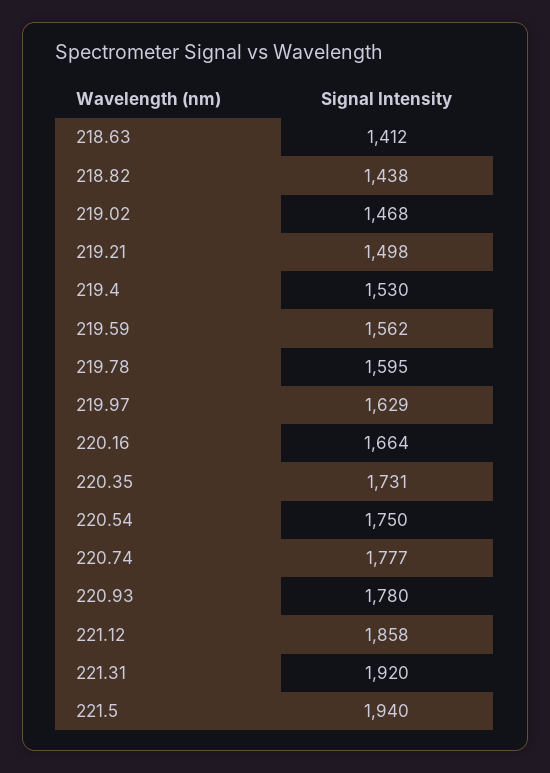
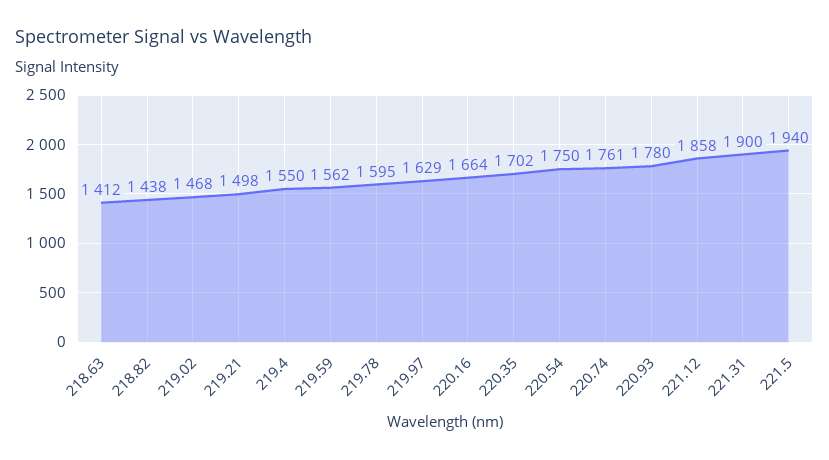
219.4: 1530 -> 1550
220.35: 1731 -> 1702
220.74: 1777 -> 1761
221.31: 1920 -> 1900

